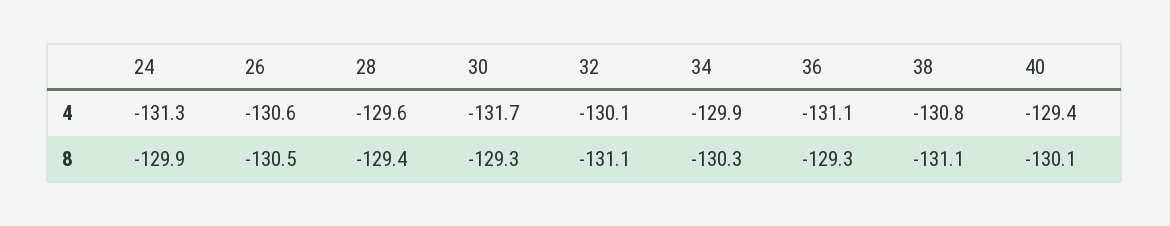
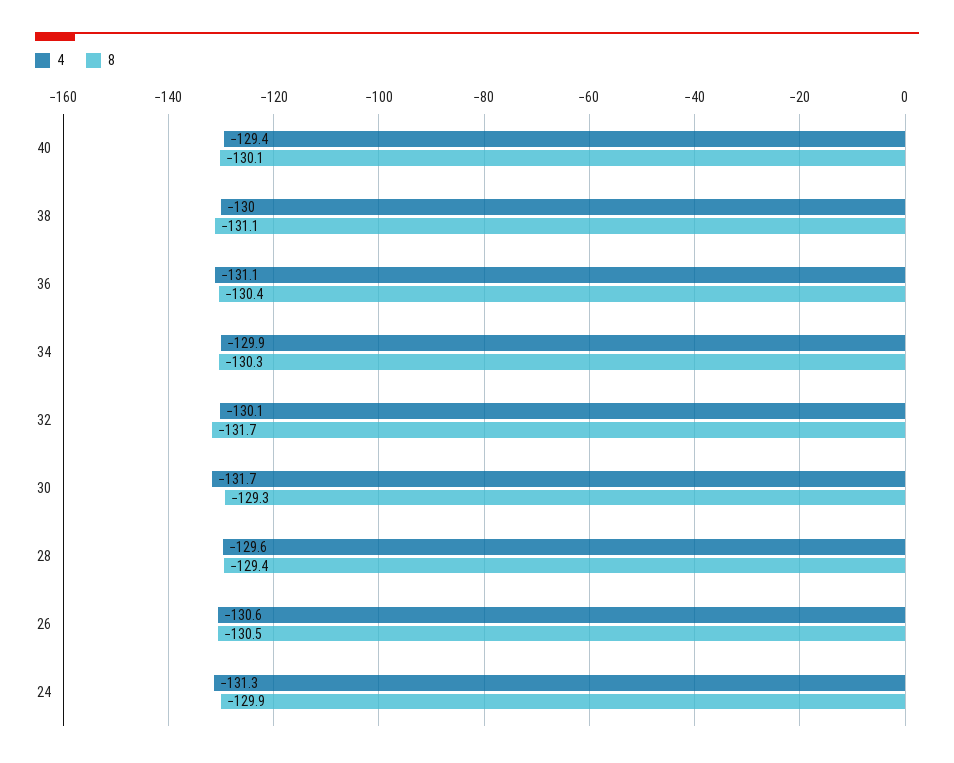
4, 38: -130.8 -> -130
8, 32: -131.1 -> -131.7
8, 36: -129.3 -> -130.4

